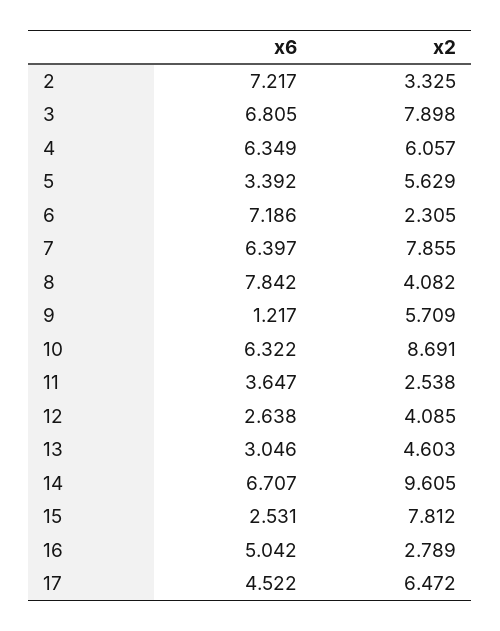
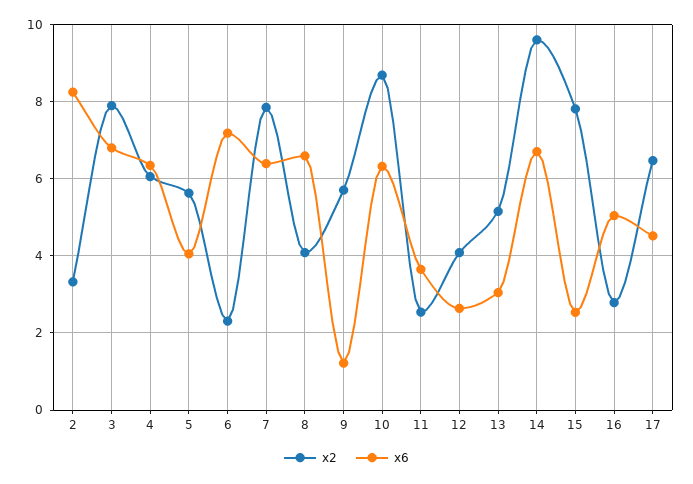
x6, 2: 7.217 -> 8.2
x6, 5: 3.392 -> 4
x6, 8: 7.842 -> 6.6
x2, 13: 4.603 -> 5.2

